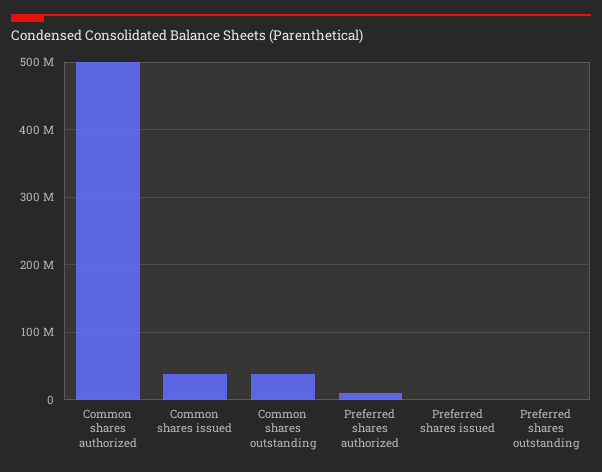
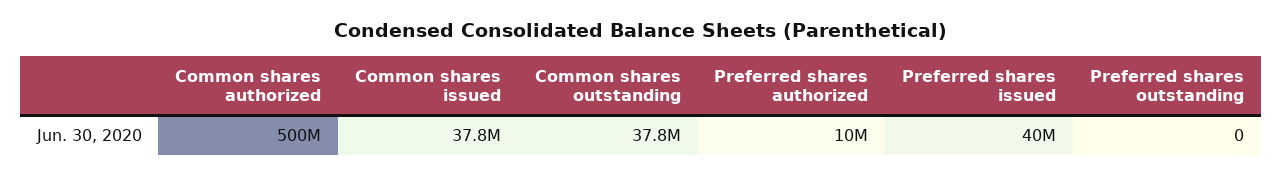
Preferred shares issued: 0 -> 40000000

